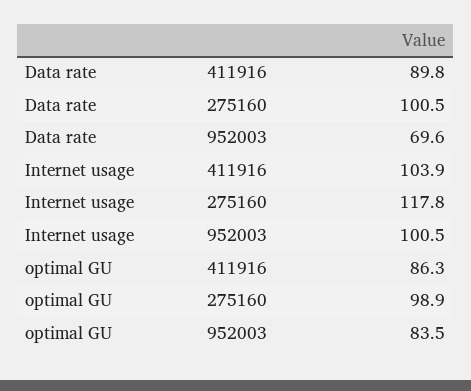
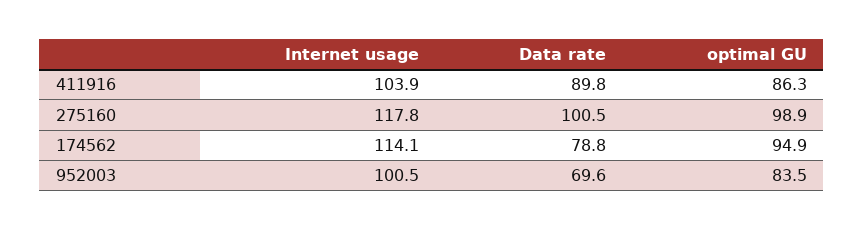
Internet usage, 174562: none -> 114.1
Data rate, 174562: none -> 78.8
optimal GU, 174562: none -> 94.9

